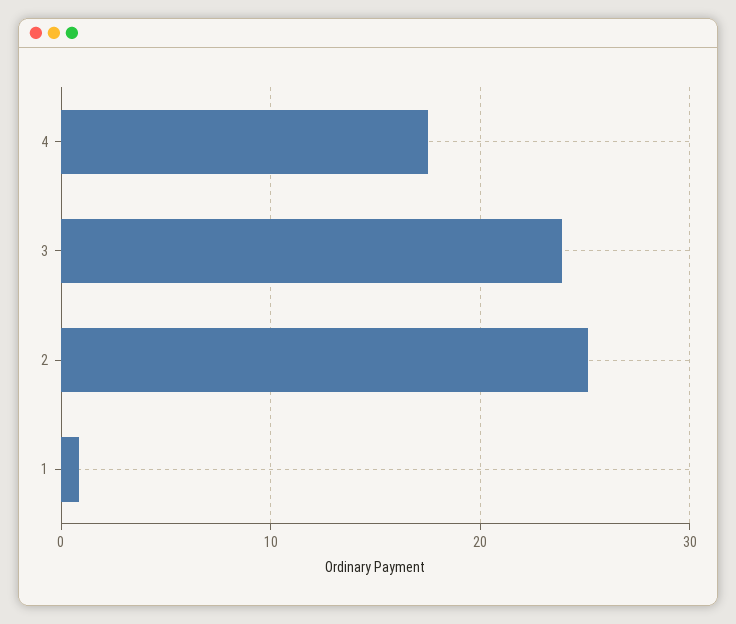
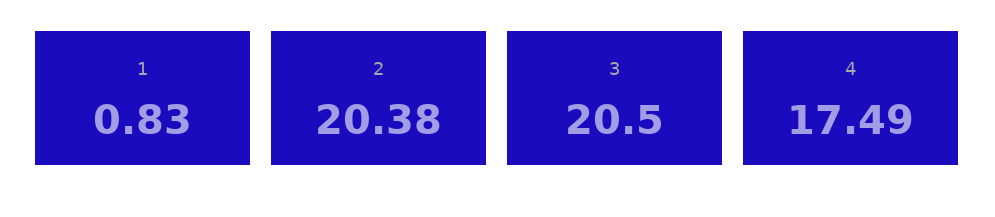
3: 24 -> 20.5
2: 25 -> 20.38

